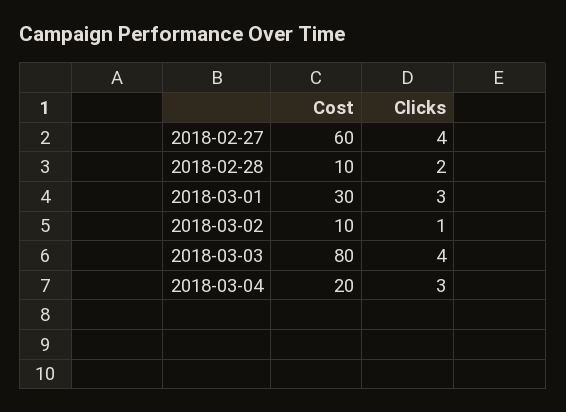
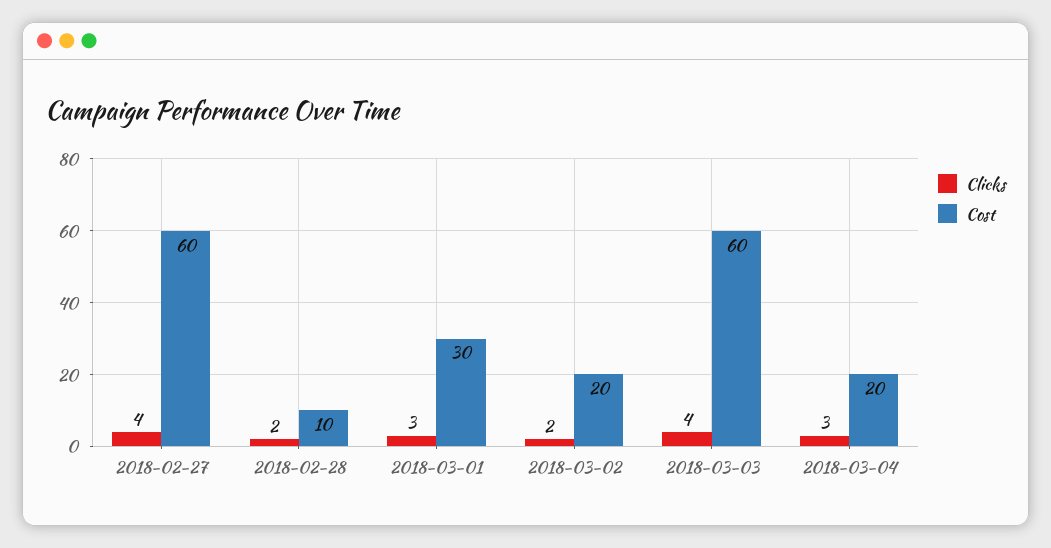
Cost, 2018-03-02: 10 -> 20
Clicks, 2018-03-02: 1 -> 2
Cost, 2018-03-03: 80 -> 60

